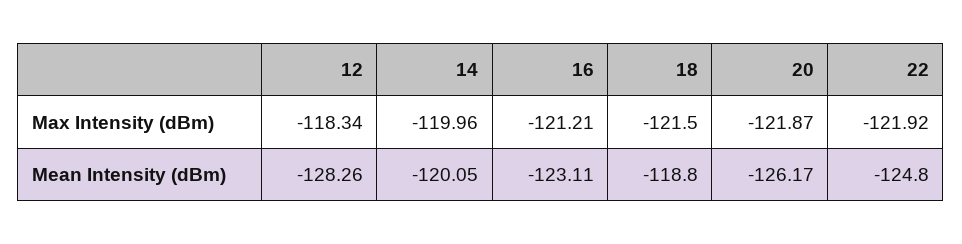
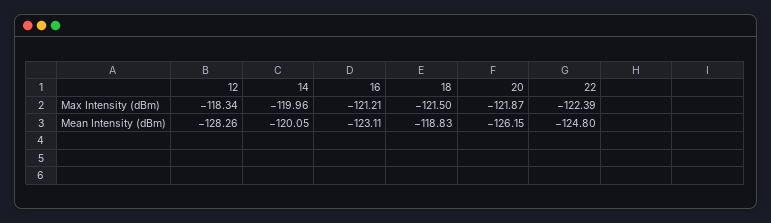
22, Max Intensity (dBm): -121.92 -> -122.39
18, Mean Intensity (dBm): -118.8 -> -118.83
20, Mean Intensity (dBm): -126.17 -> -126.15

